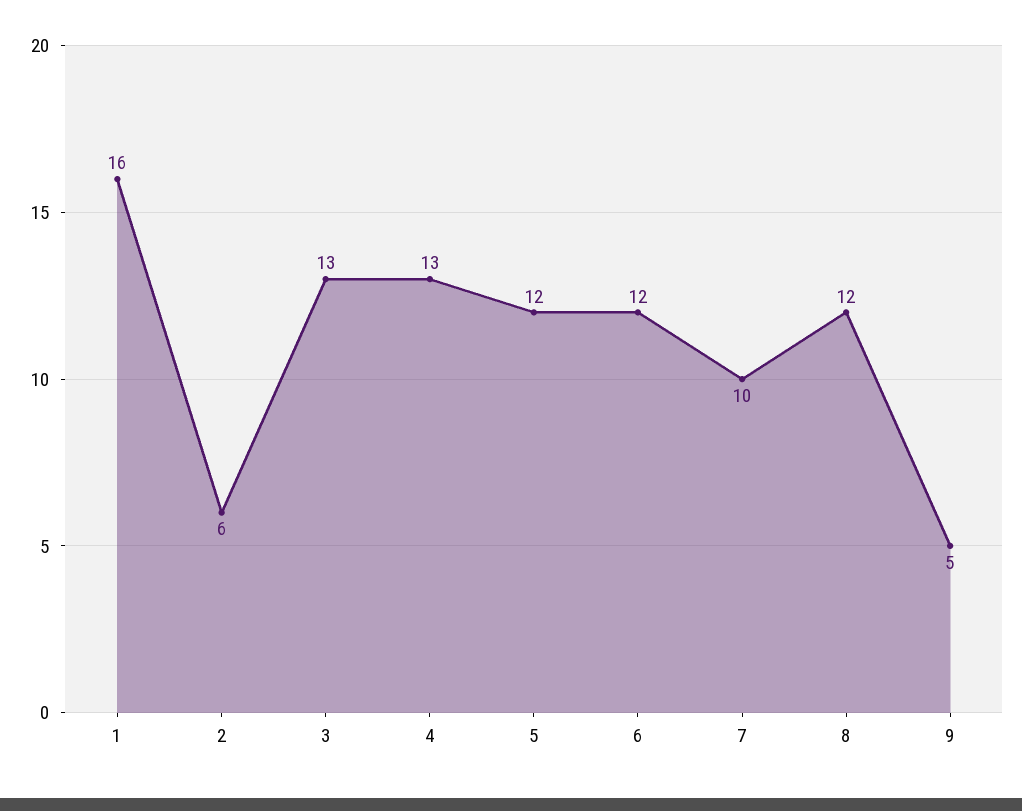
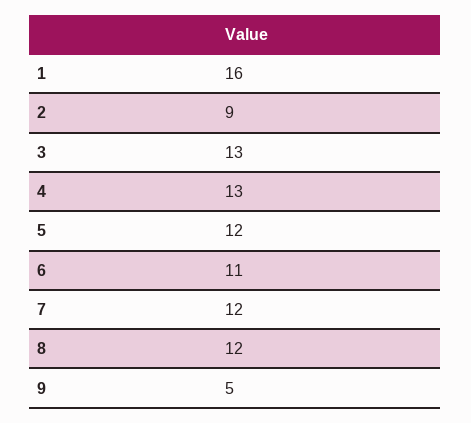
2: 6 -> 9
6: 12 -> 11
7: 10 -> 12

